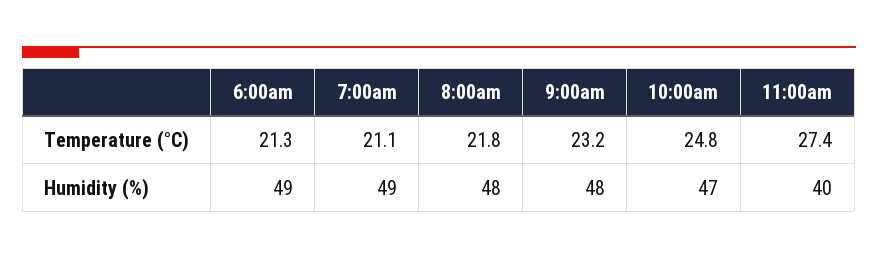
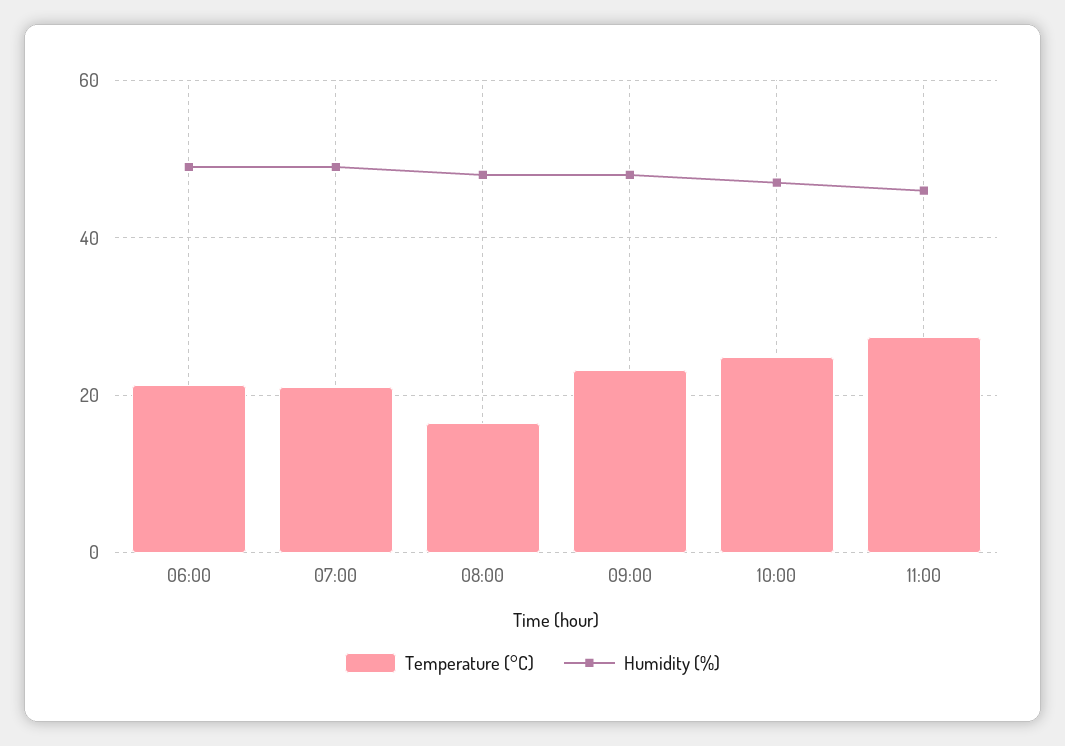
Temperature (°C), 8:00am: 21.8 -> 16
Humidity (%), 11:00am: 40 -> 46

